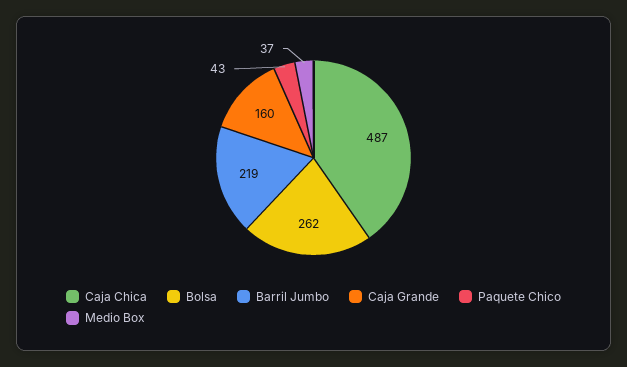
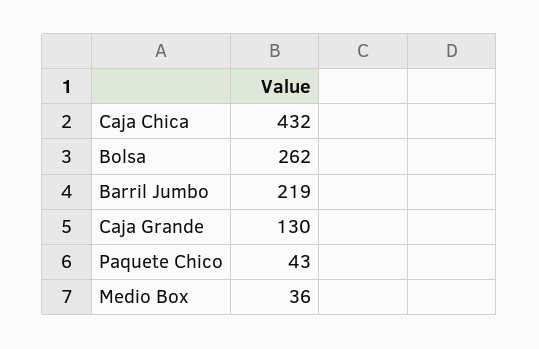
Caja Chica: 487 -> 432
Caja Grande: 160 -> 130
Medio Box: 37 -> 36

